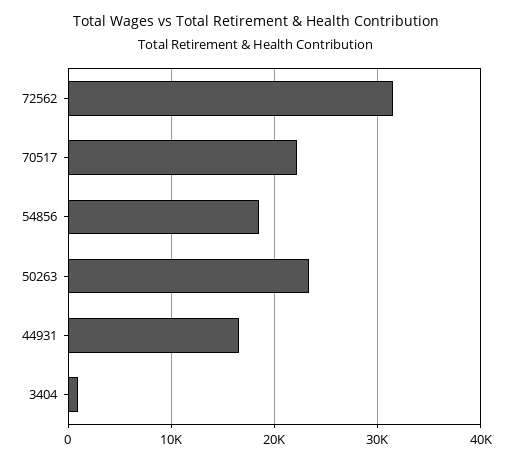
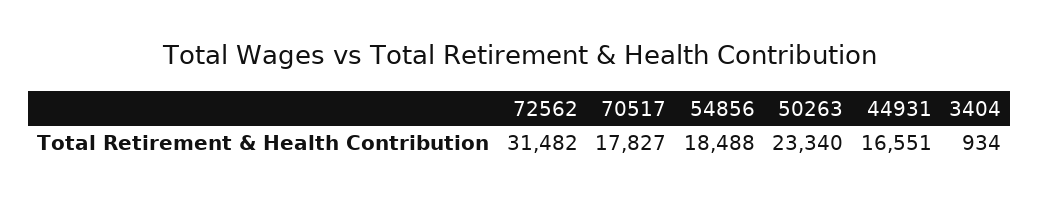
70517: 22000 -> 17827

